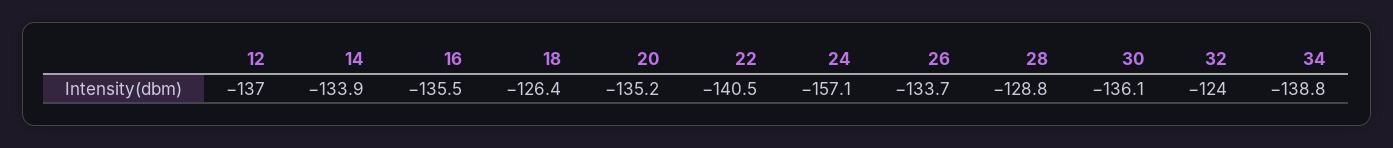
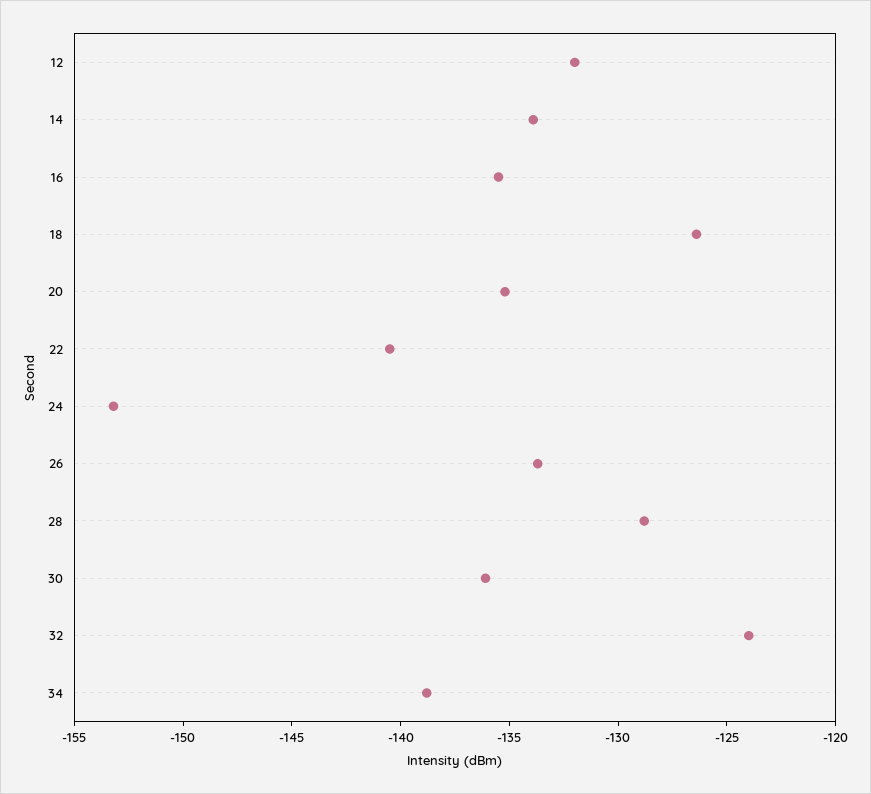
12: -137 -> -132
24: -157.1 -> -153

